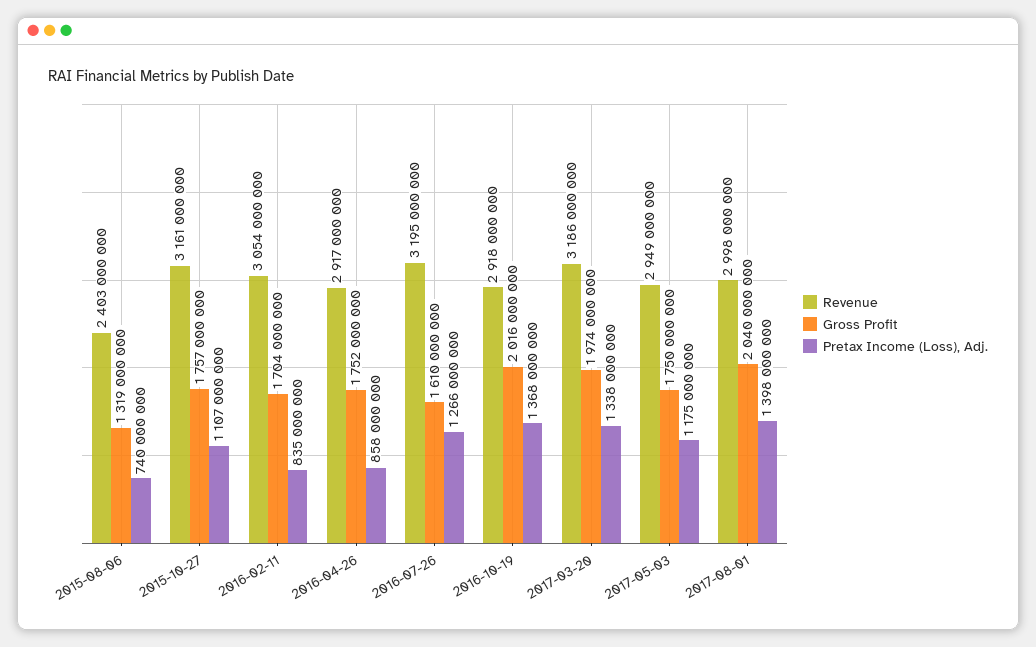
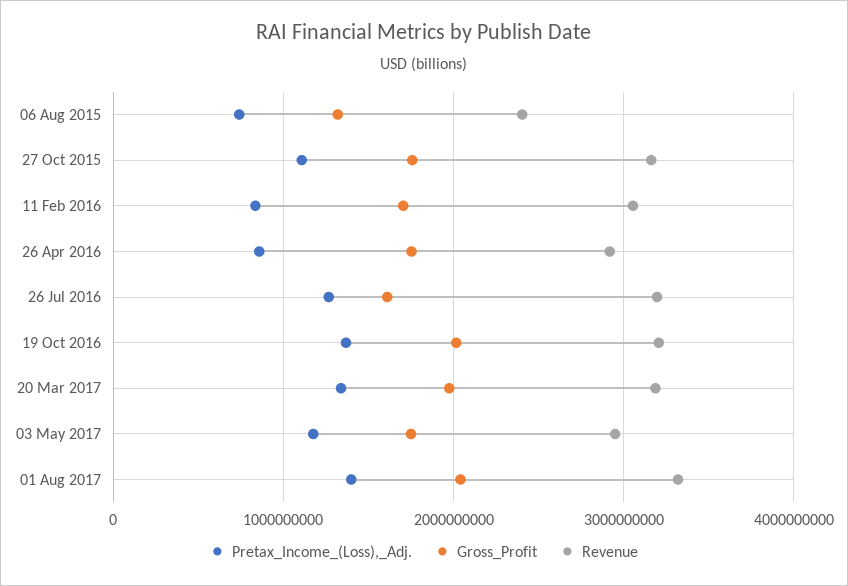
Revenue, 2016-10-19: 2918000000 -> 3200000000
Revenue, 2017-08-01: 2998000000 -> 3300000000

